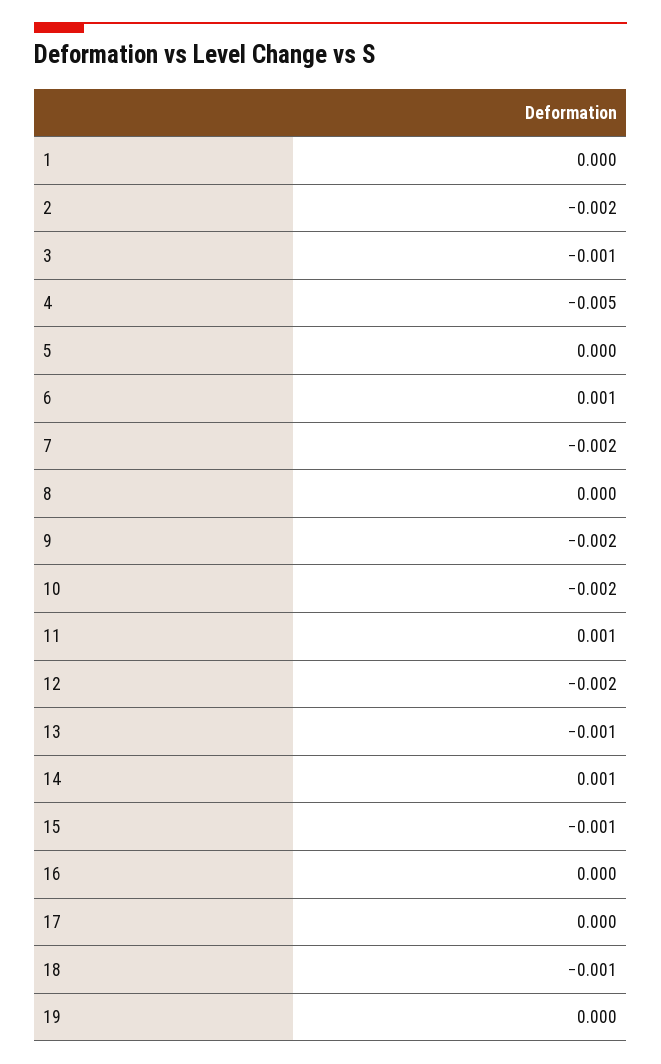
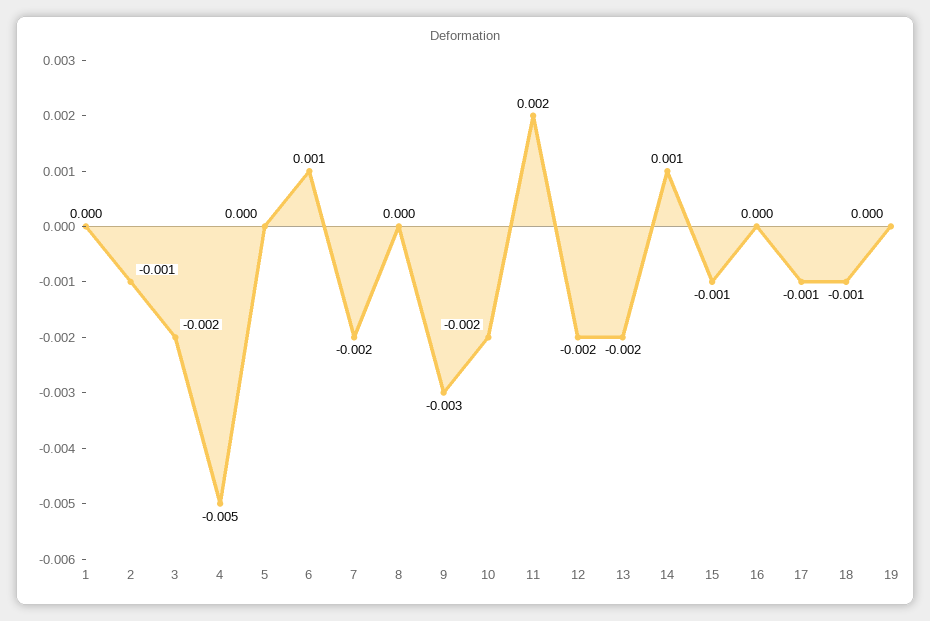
2: -0.002 -> -0.001
3: -0.001 -> -0.002
9: -0.002 -> -0.003
11: 0.001 -> 0.002
13: -0.001 -> -0.002
17: 0 -> -0.001

